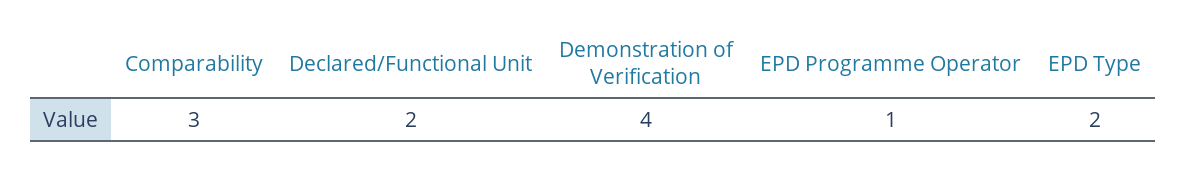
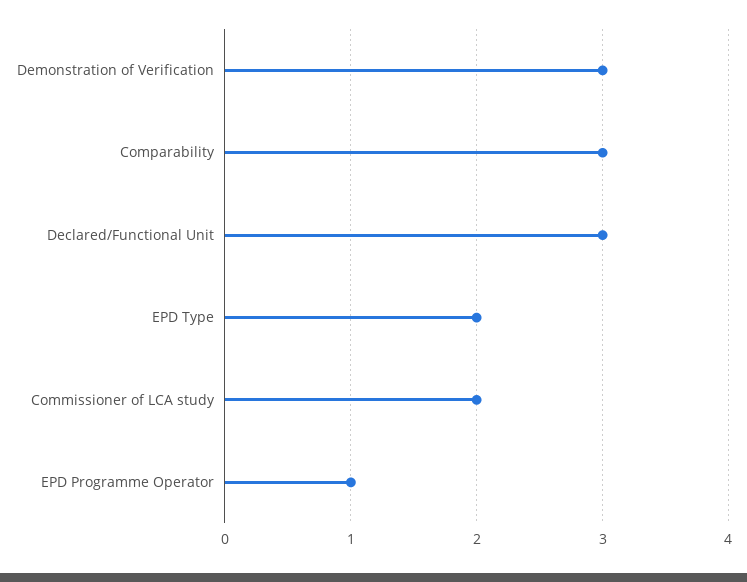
Declared/Functional Unit: 2 -> 3
Demonstration of Verification: 4 -> 3
Commissioner of LCA study: none -> 2

